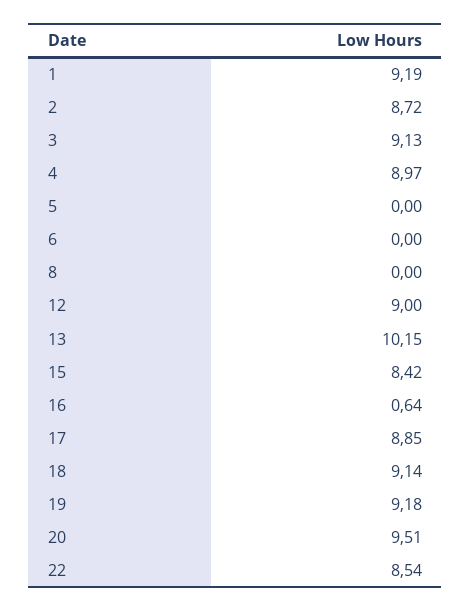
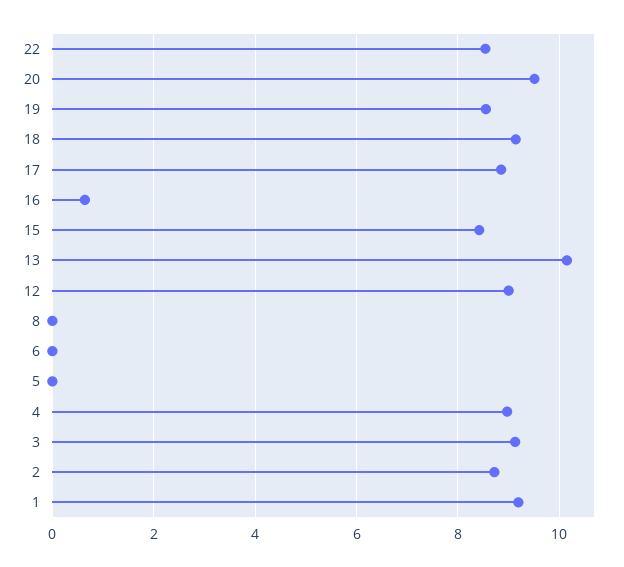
19: 9.18 -> 8.6

